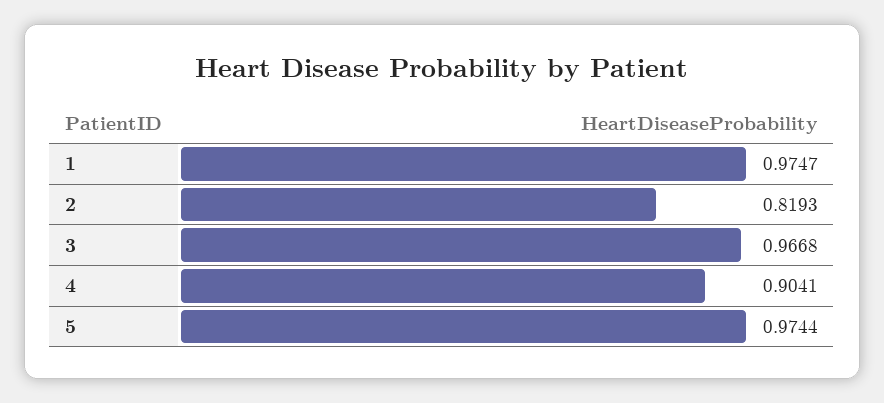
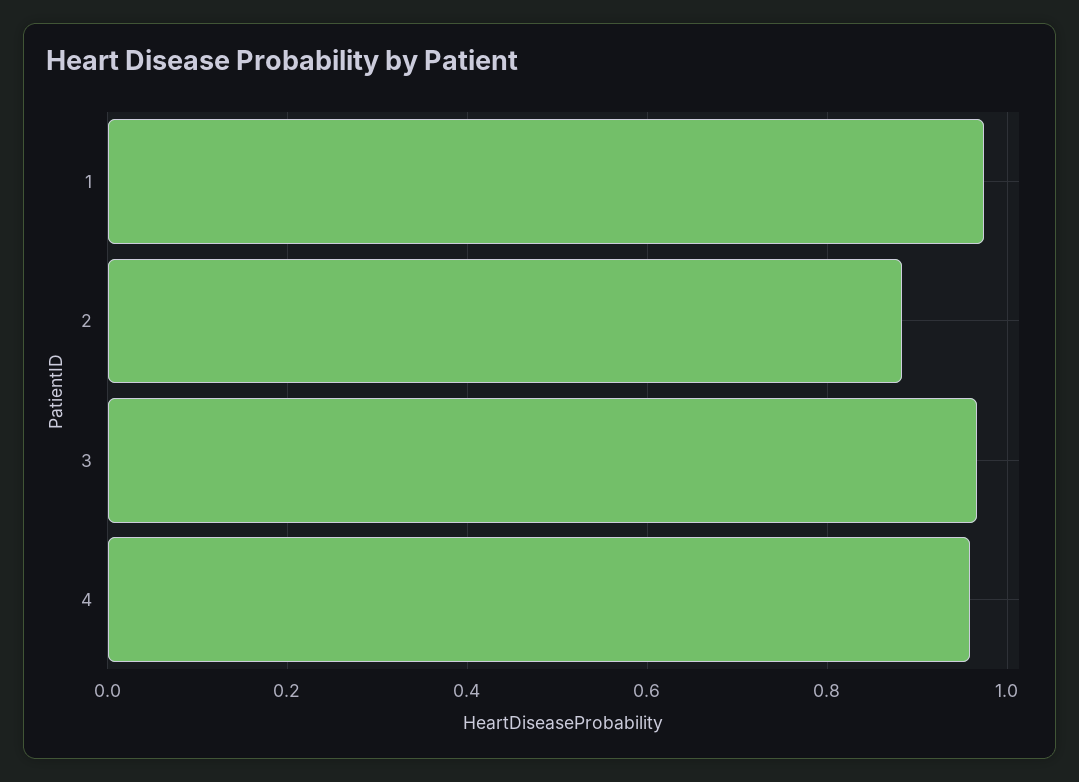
2: 0.8193 -> 0.88
4: 0.9041 -> 0.96
5: 0.9744 -> none

